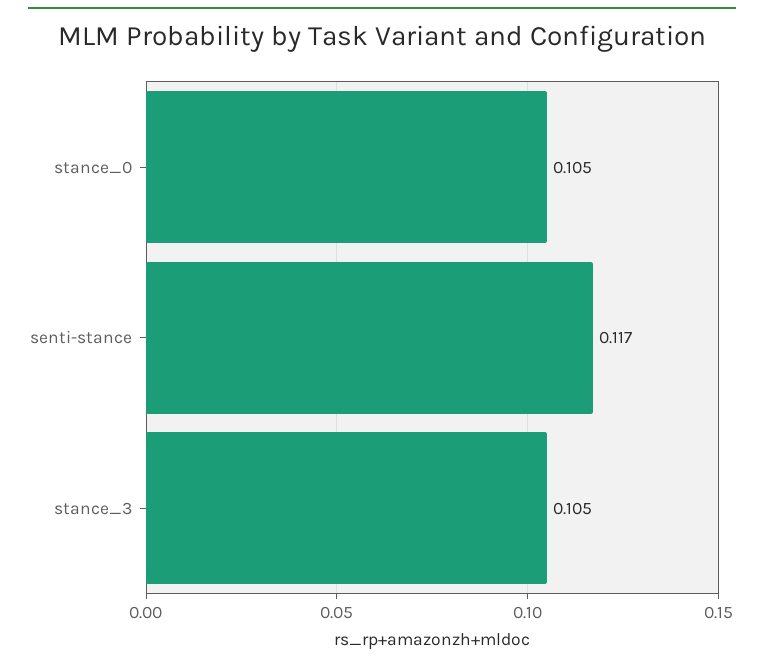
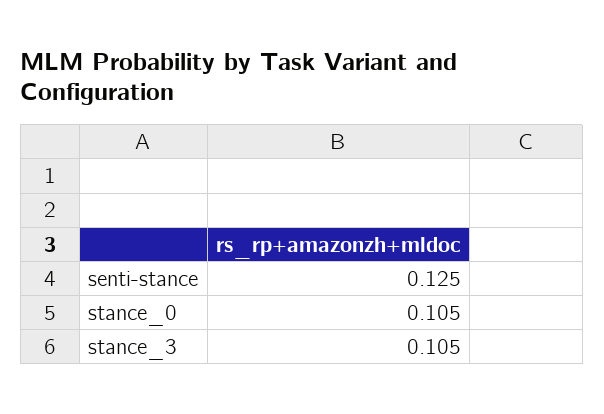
senti-stance: 0.117 -> 0.125

